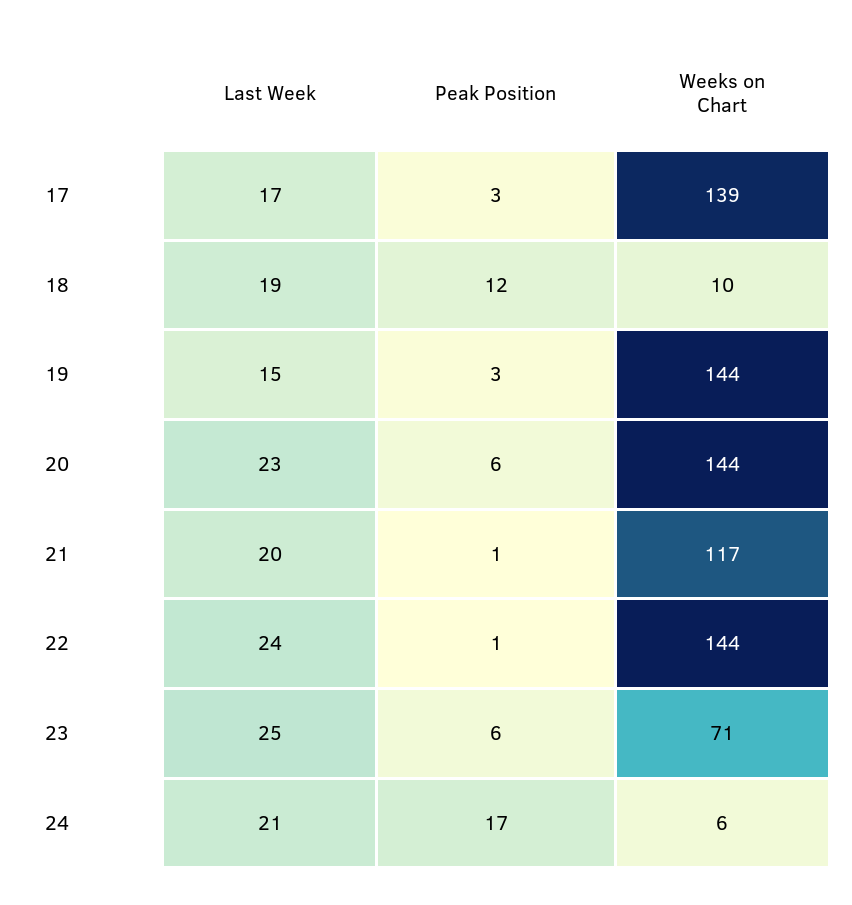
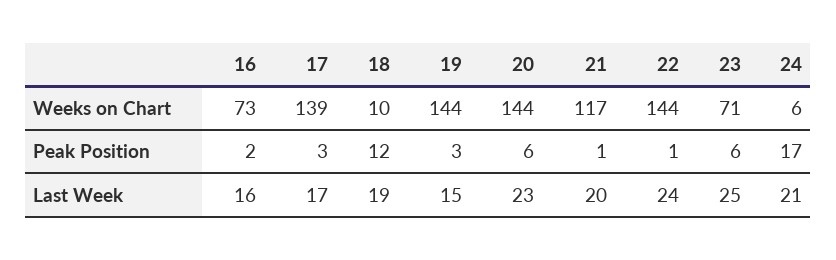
Weeks on Chart, 16: none -> 73
Peak Position, 16: none -> 2
Last Week, 16: none -> 16

